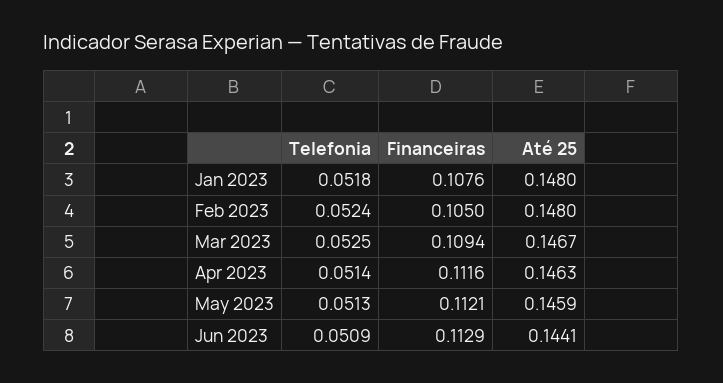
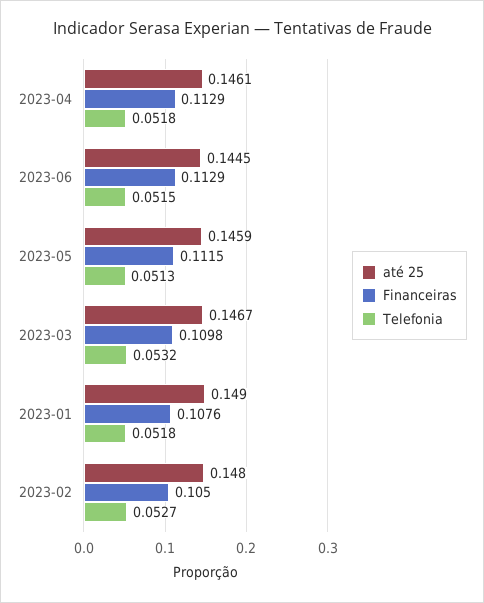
Até 25, Jan 2023: 0.148 -> 0.149
Telefonia, Feb 2023: 0.0524 -> 0.0527
Telefonia, Mar 2023: 0.0525 -> 0.0532
Financeiras, Mar 2023: 0.1094 -> 0.1098
Telefonia, Apr 2023: 0.0514 -> 0.0518
Financeiras, Apr 2023: 0.1116 -> 0.1129
Até 25, Apr 2023: 0.1463 -> 0.1461
Financeiras, May 2023: 0.1121 -> 0.1115
Telefonia, Jun 2023: 0.0509 -> 0.0515
Até 25, Jun 2023: 0.1441 -> 0.1445

